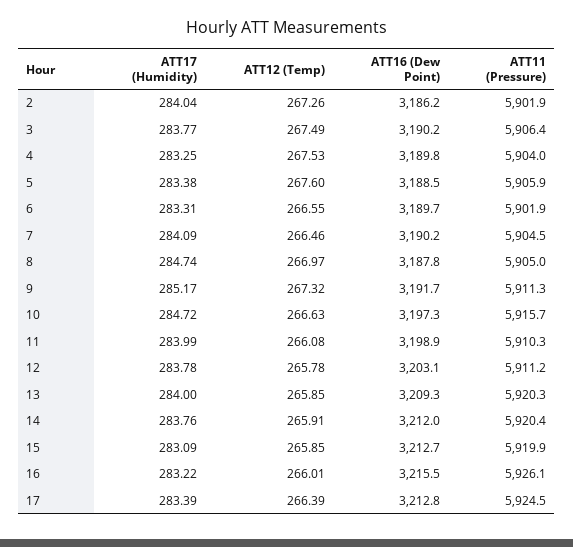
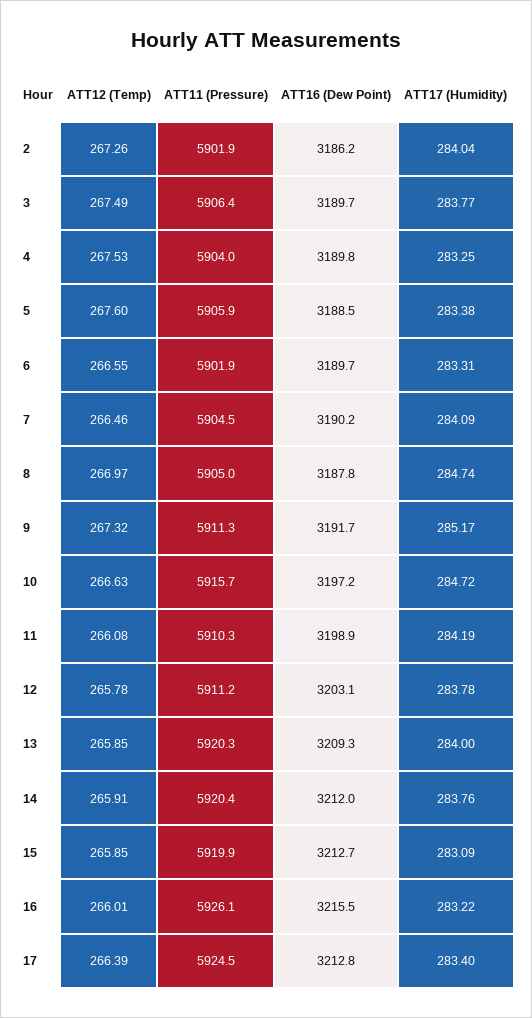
ATT16 (Dew Point), 3: 3190.2 -> 3189.7
ATT16 (Dew Point), 10: 3197.3 -> 3197.2
ATT17 (Humidity), 11: 283.99 -> 284.19
ATT17 (Humidity), 17: 283.39 -> 283.4

